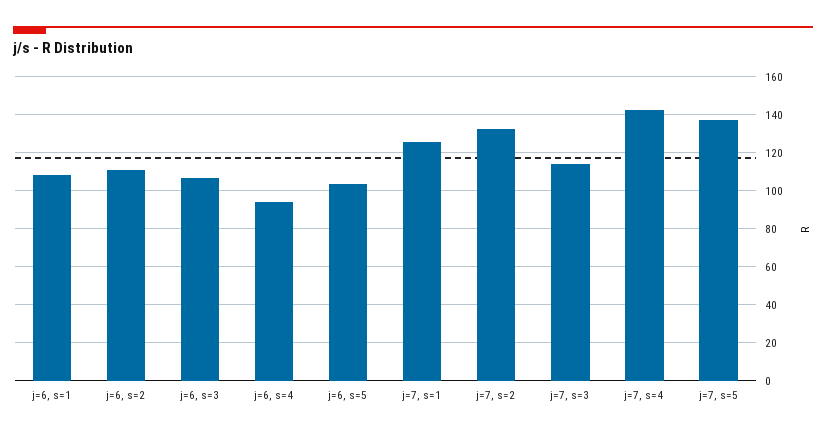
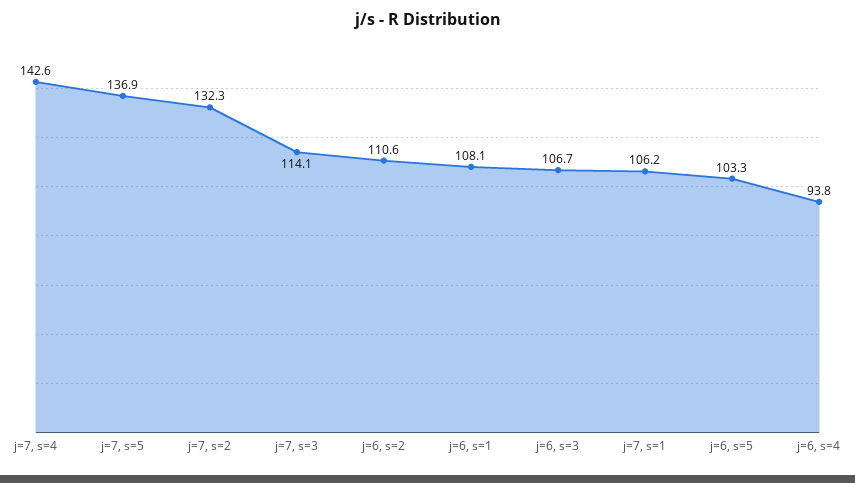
j=7, s=1: 125 -> 106.2

